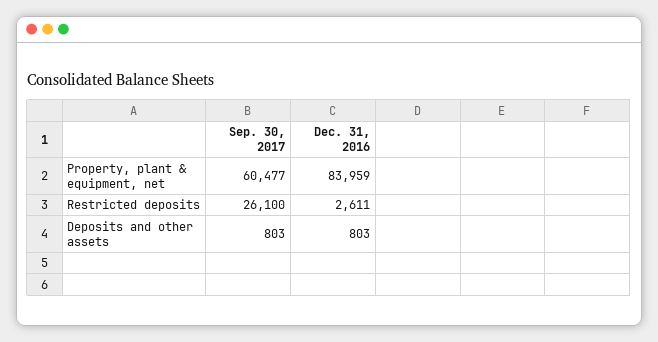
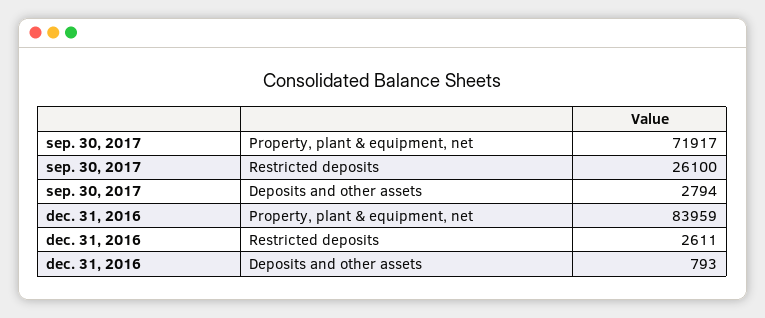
Sep. 30, 2017, Property, plant & equipment, net: 60477 -> 71917
Sep. 30, 2017, Deposits and other assets: 803 -> 2794
Dec. 31, 2016, Deposits and other assets: 803 -> 793

